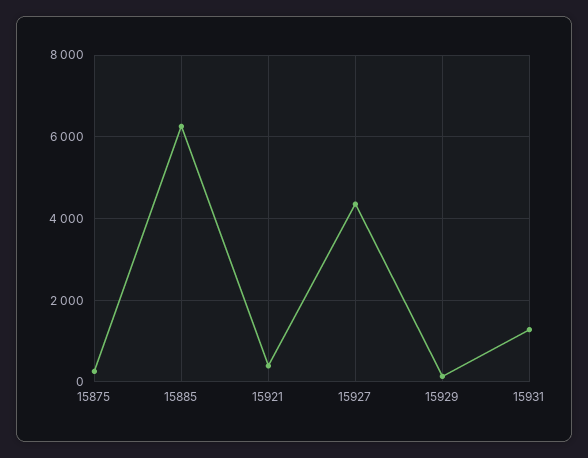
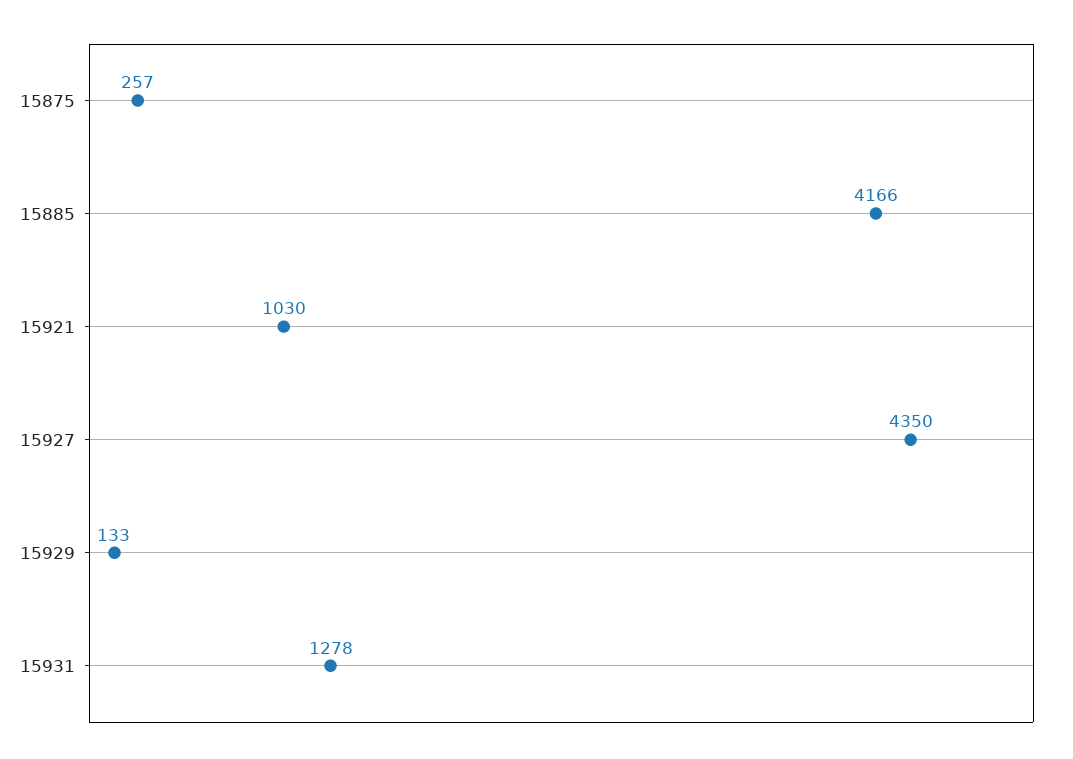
15885: 6200 -> 4166
15921: 400 -> 1030

